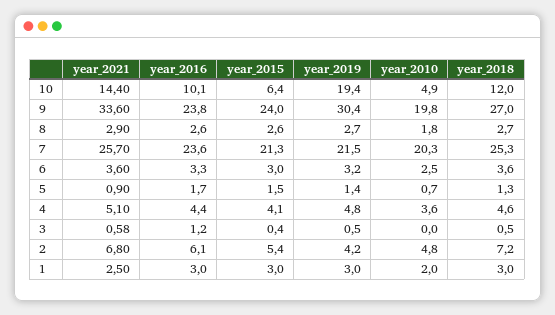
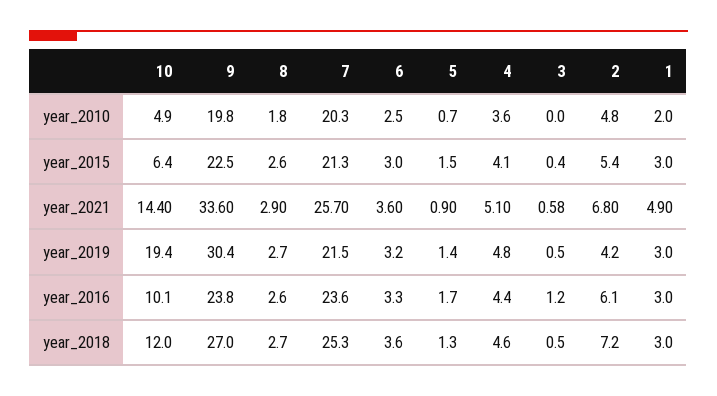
year_2015, 9: 24 -> 22.5
year_2021, 1: 2.5 -> 4.9

